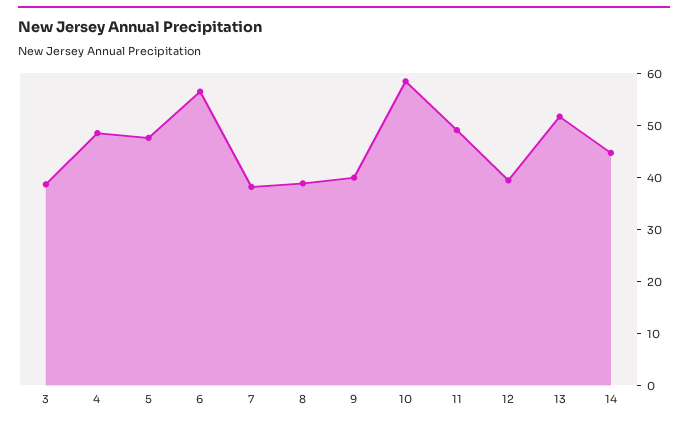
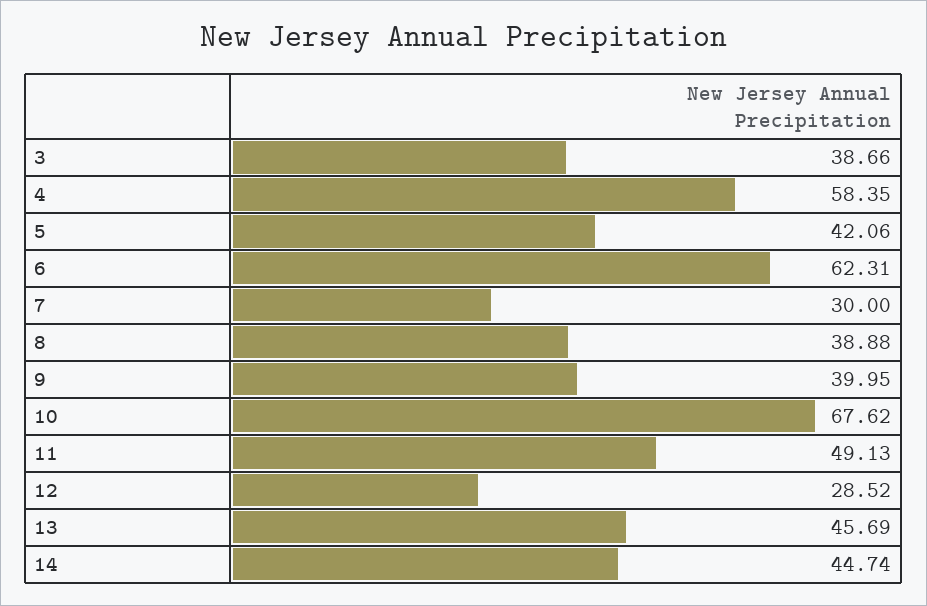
4: 48 -> 58.35
5: 48 -> 42.06
6: 56 -> 62.31
7: 38 -> 30
10: 58 -> 67.62
12: 40 -> 28.52
13: 52 -> 45.69

